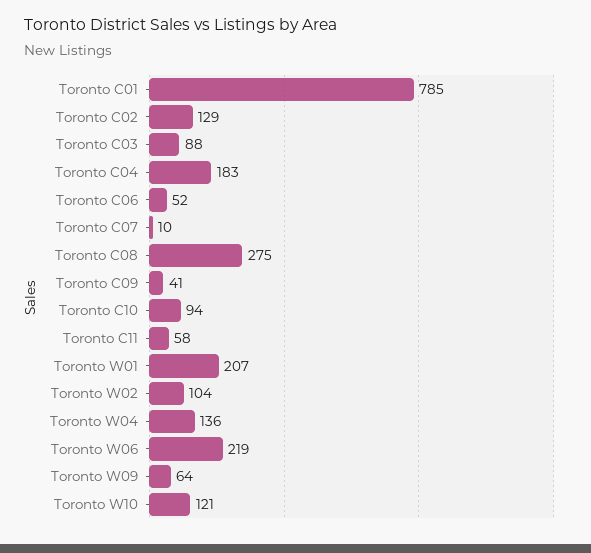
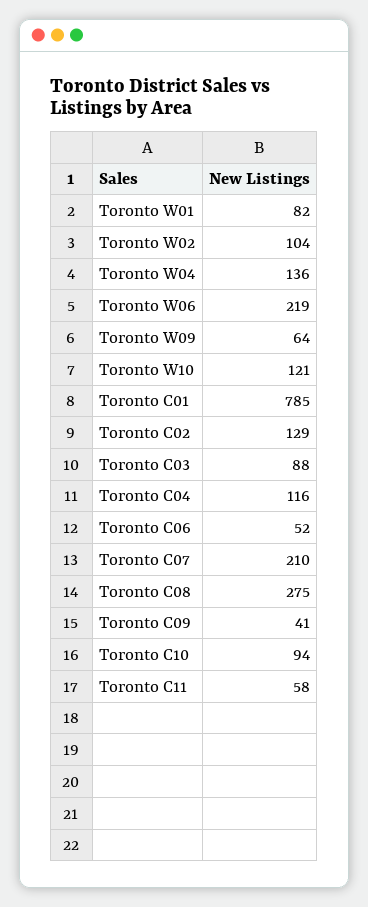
Toronto C04: 183 -> 116
Toronto C07: 10 -> 210
Toronto W01: 207 -> 82

